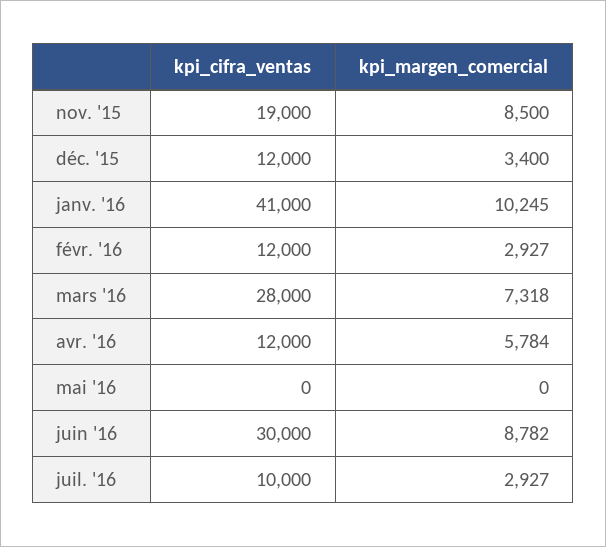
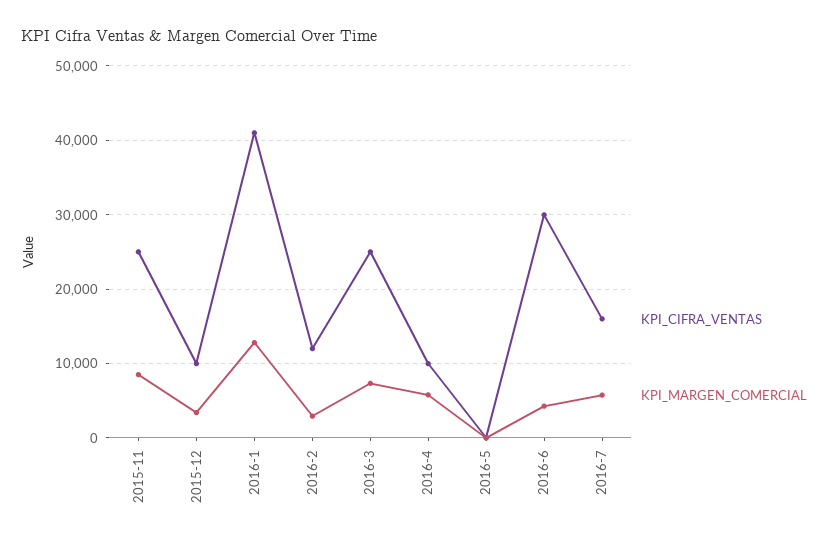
kpi_cifra_ventas, nov. '15: 19000 -> 25000
kpi_cifra_ventas, déc. '15: 12000 -> 10000
kpi_margen_comercial, janv. '16: 10245 -> 13000
kpi_cifra_ventas, mars '16: 28000 -> 25000
kpi_cifra_ventas, avr. '16: 12000 -> 10000
kpi_margen_comercial, juin '16: 8782 -> 4000
kpi_cifra_ventas, juil. '16: 10000 -> 16000
kpi_margen_comercial, juil. '16: 2927 -> 6000

